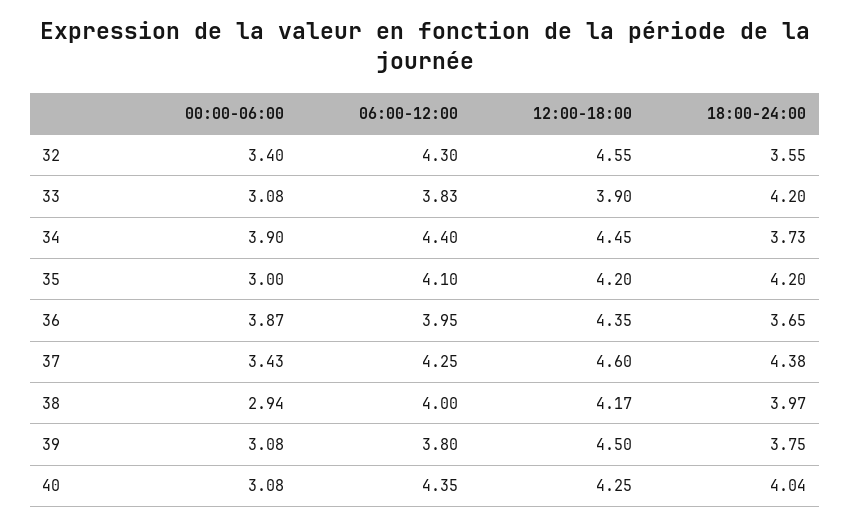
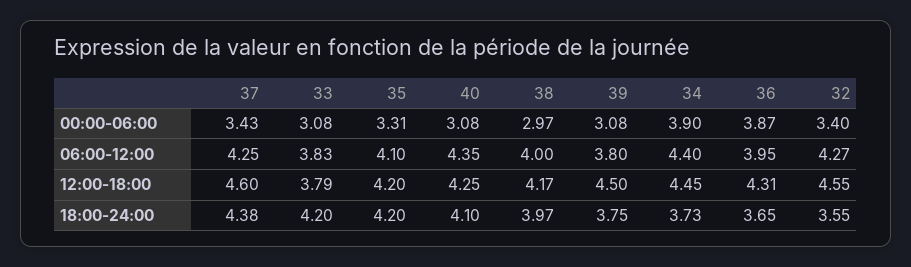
06:00-12:00, 32: 4.3 -> 4.27
12:00-18:00, 33: 3.9 -> 3.79
00:00-06:00, 35: 3 -> 3.31
12:00-18:00, 36: 4.35 -> 4.31
00:00-06:00, 38: 2.94 -> 2.97
18:00-24:00, 40: 4.04 -> 4.1

